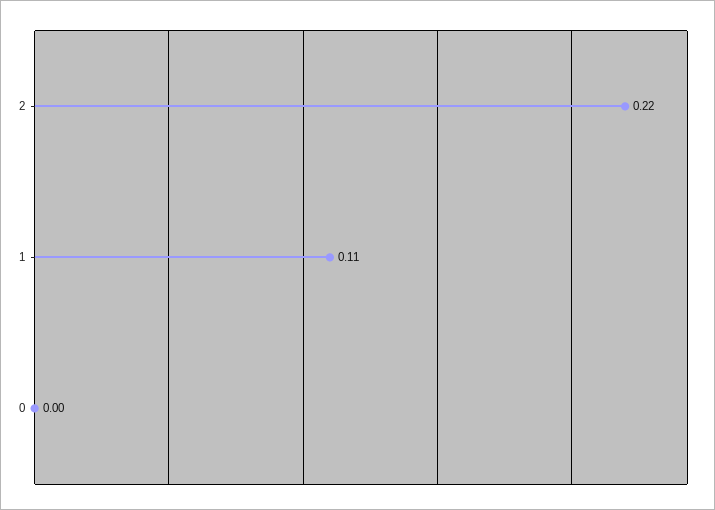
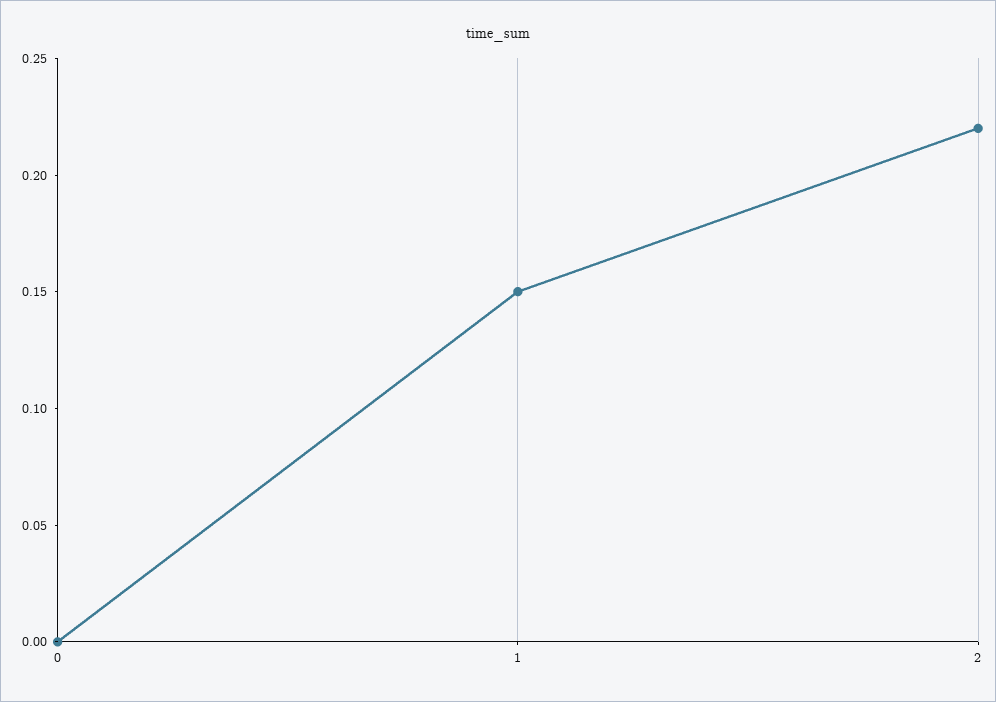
1: 0.11 -> 0.15

